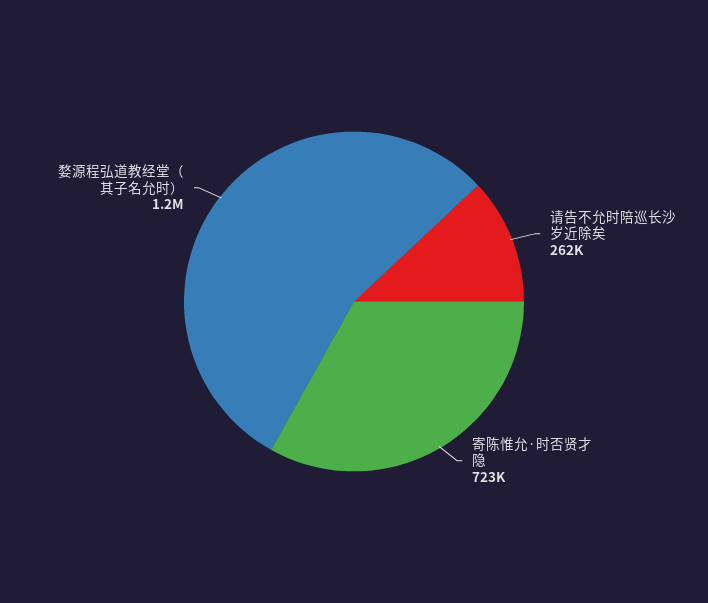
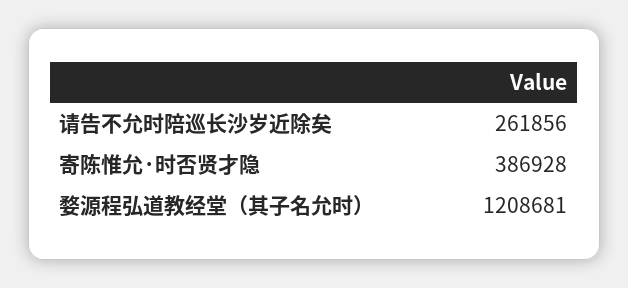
寄陈惟允·时否贤才隐: 723000 -> 386928

